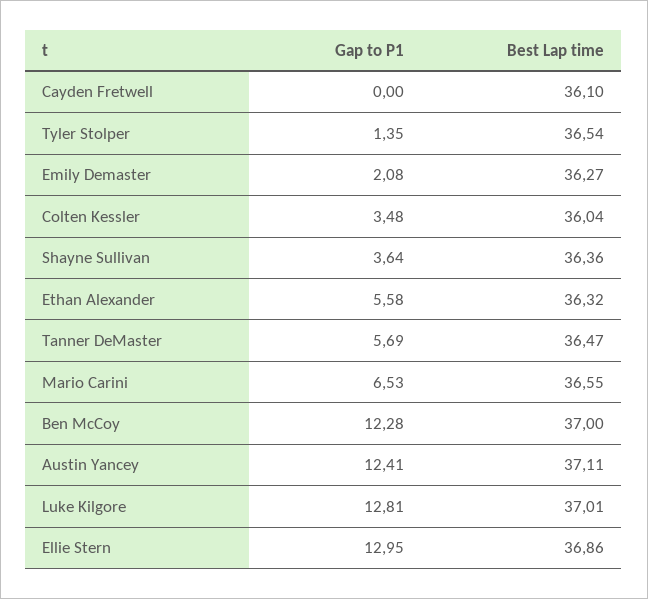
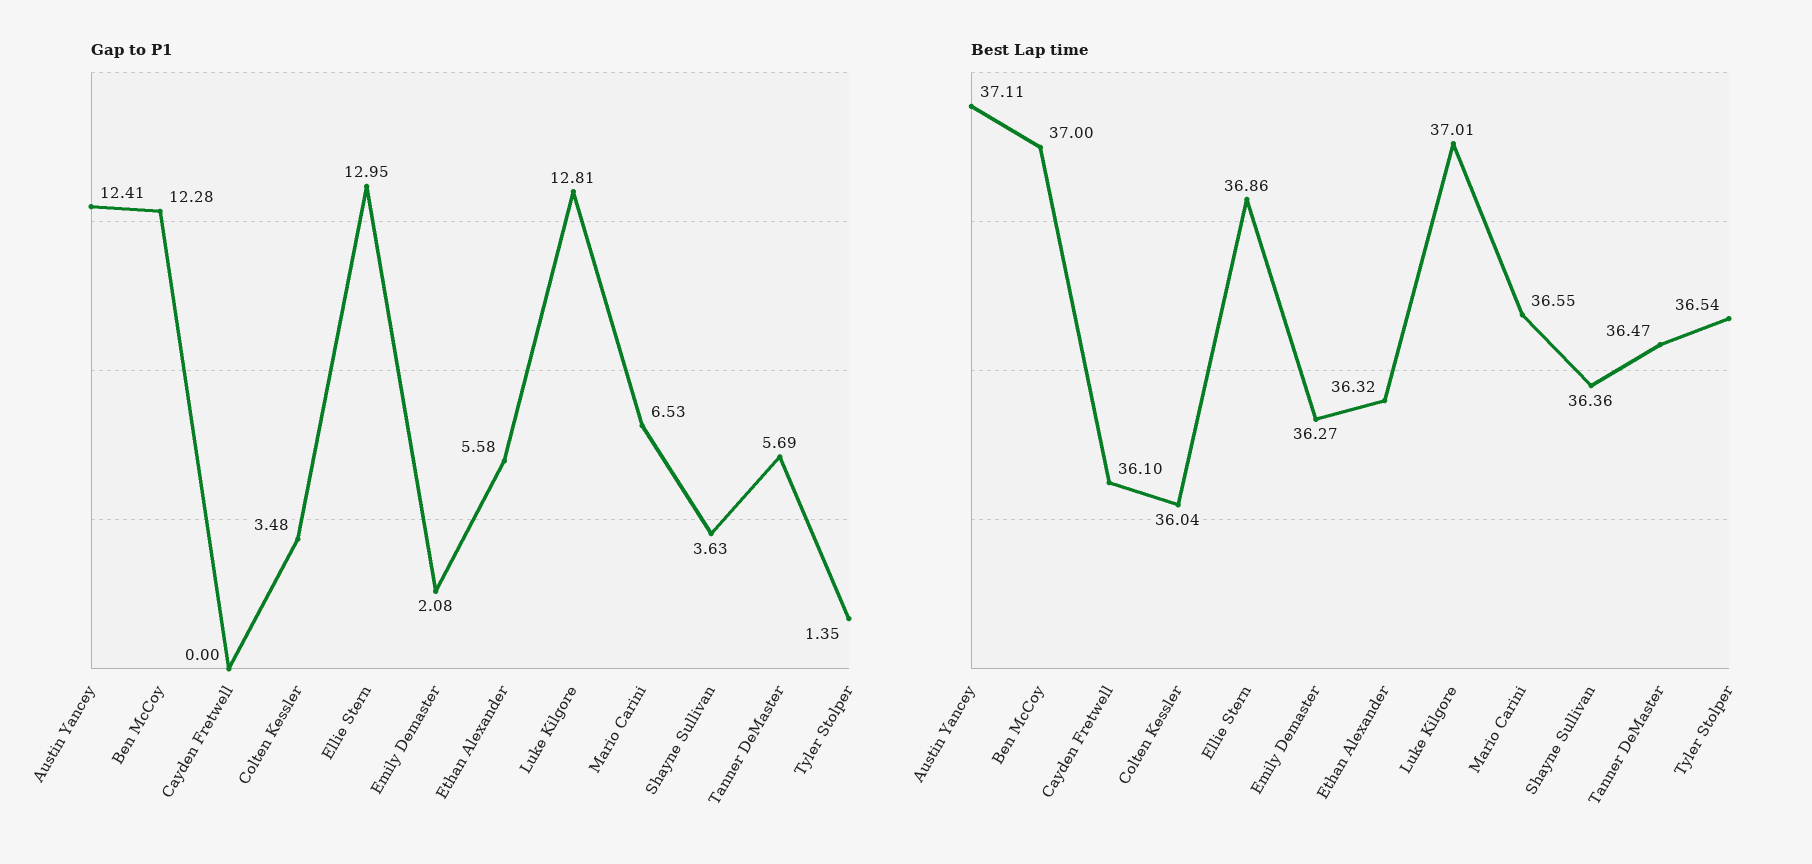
Gap to P1, Shayne Sullivan: 3.64 -> 3.63

